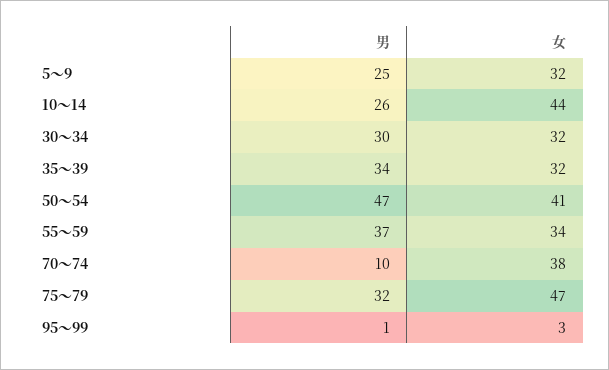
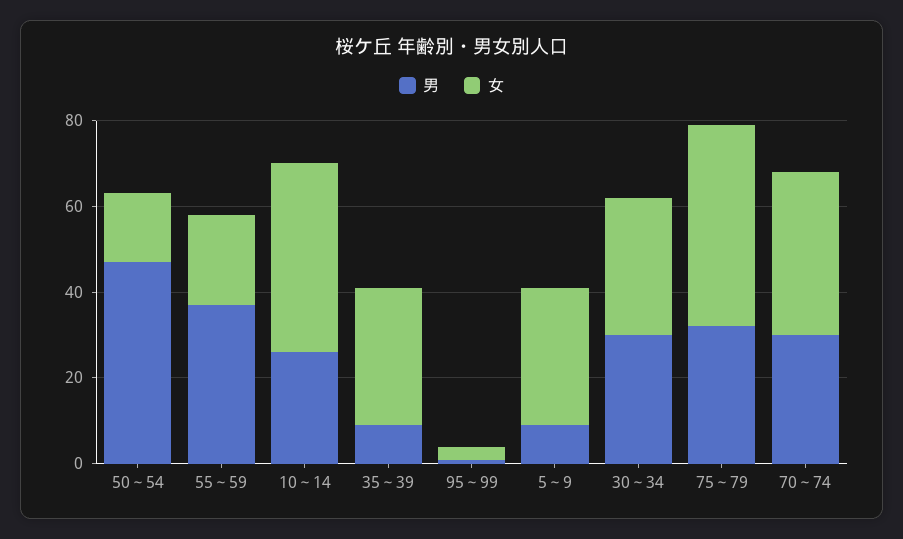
男, 5～9: 25 -> 10
男, 35～39: 34 -> 10
女, 50～54: 41 -> 15
女, 55～59: 34 -> 20
男, 70～74: 10 -> 30

